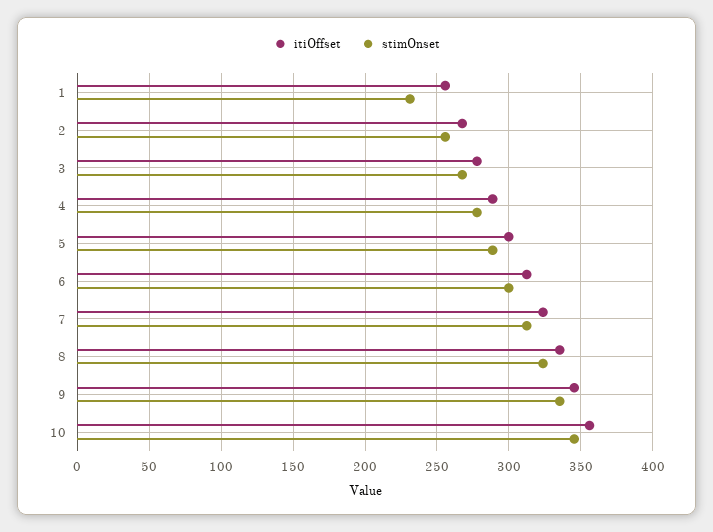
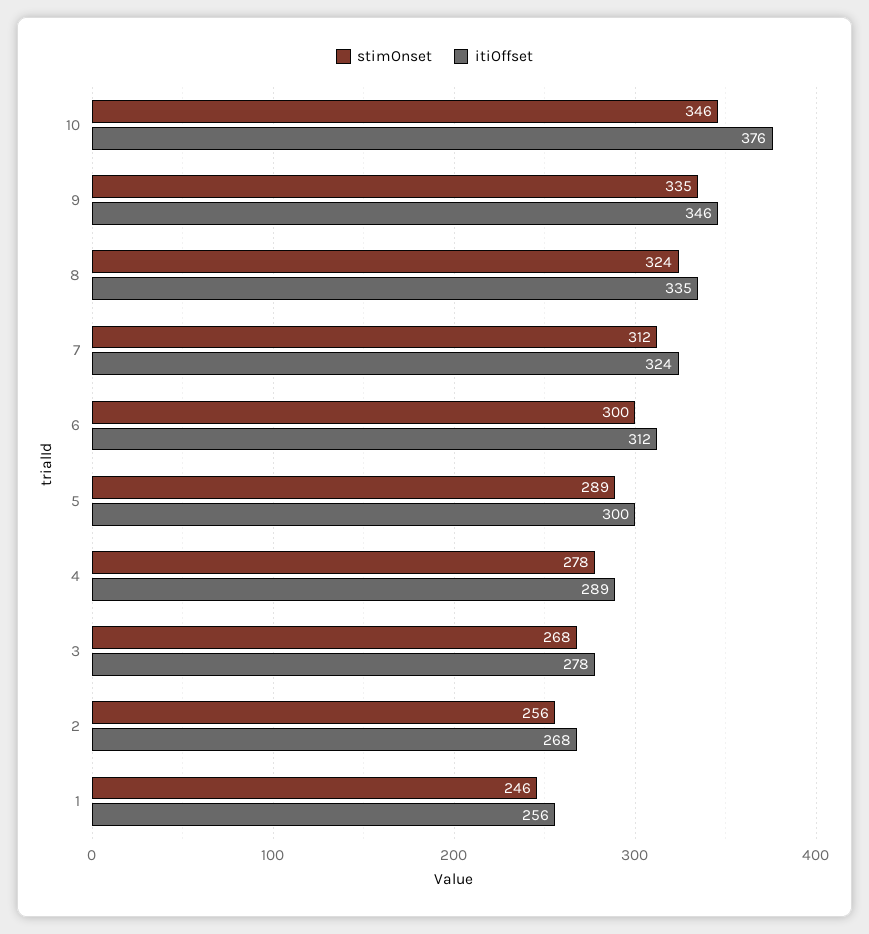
stimOnset, 1: 230 -> 246
itiOffset, 10: 355 -> 376

